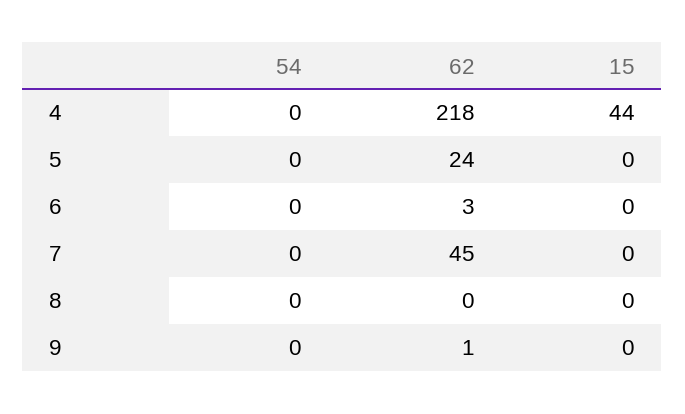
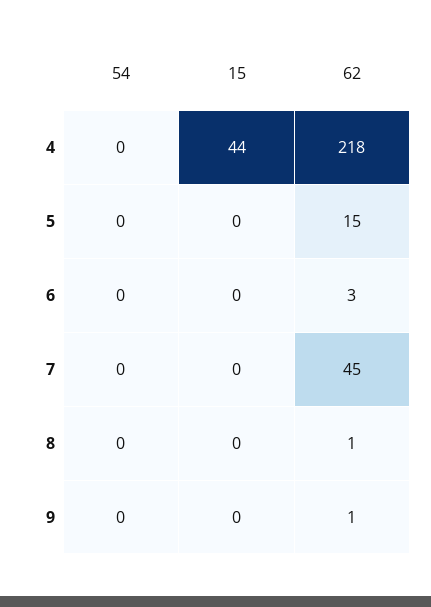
62, 5: 24 -> 15
62, 8: 0 -> 1

